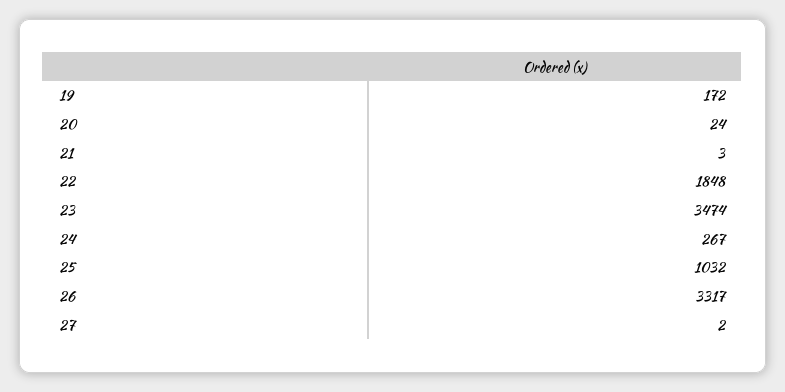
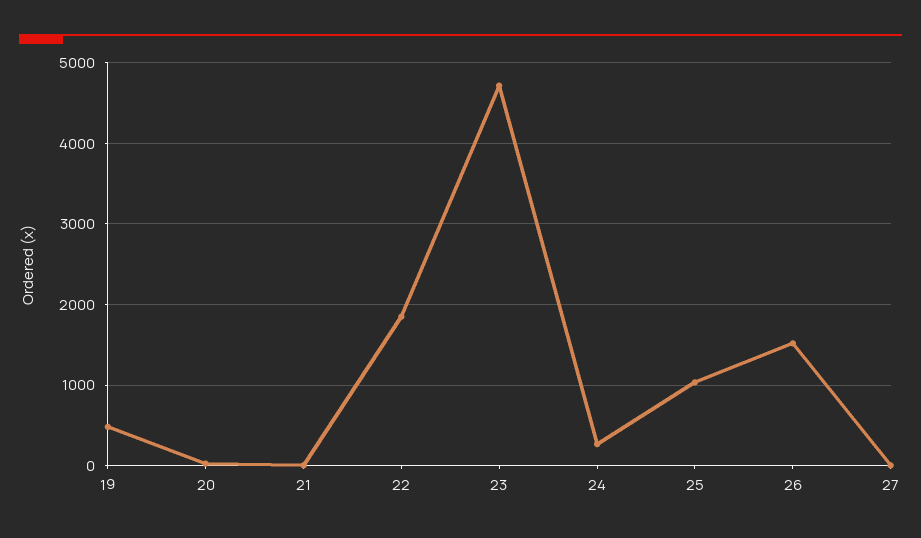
19: 172 -> 500
23: 3474 -> 4700
26: 3317 -> 1500

